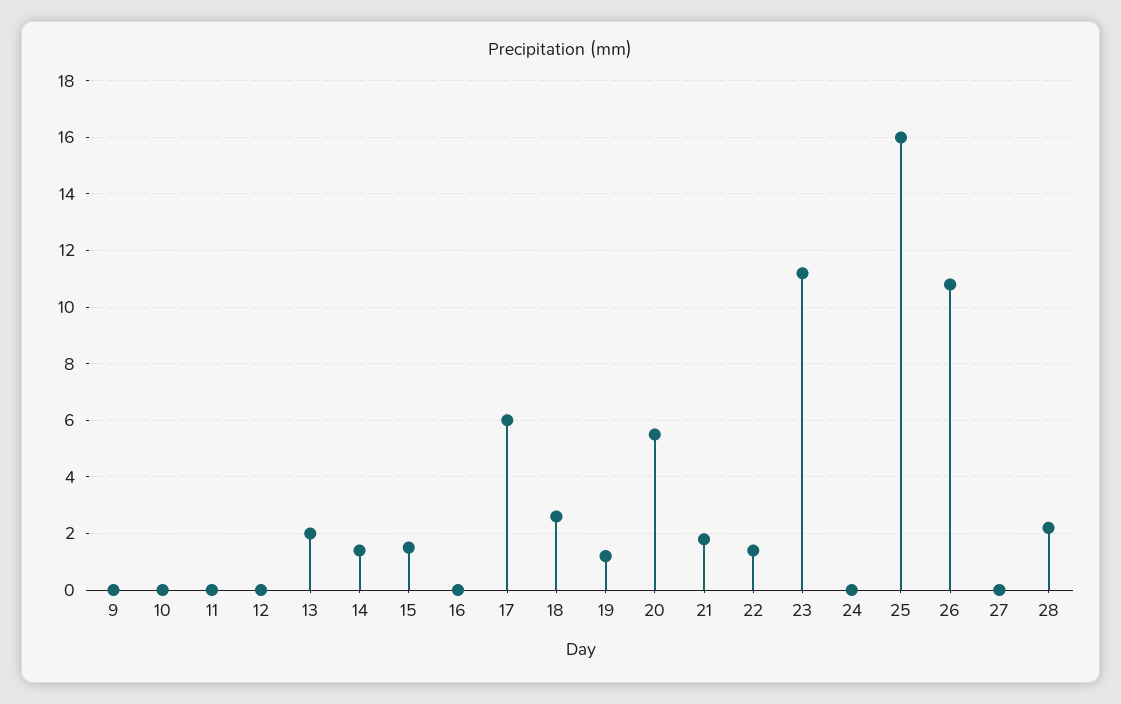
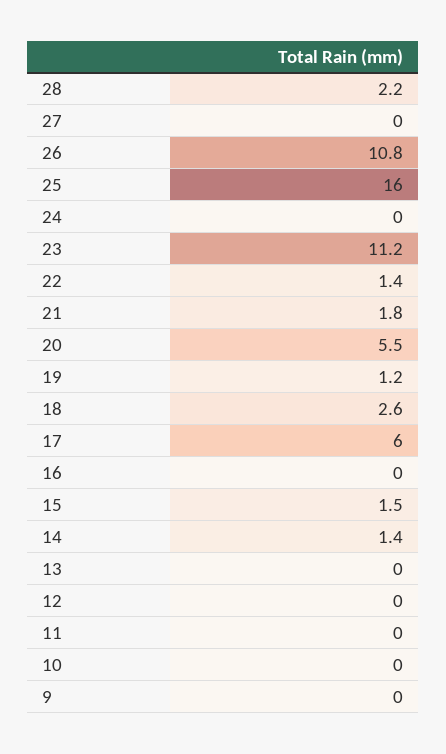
13: 2 -> 0

